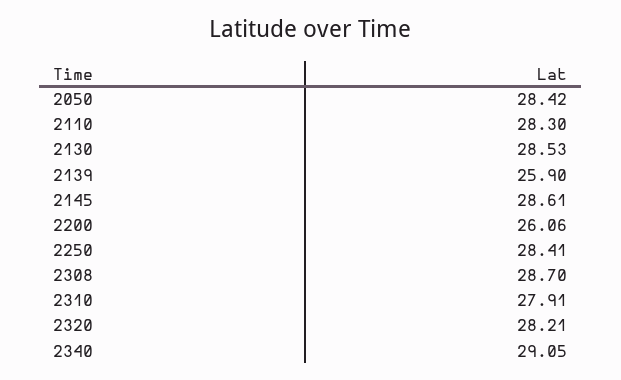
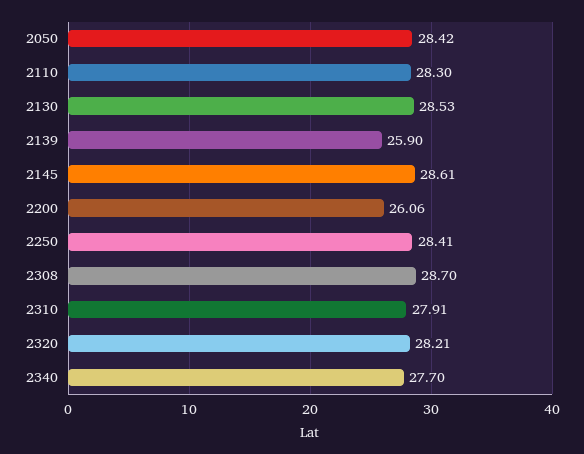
2340: 29.05 -> 27.7

